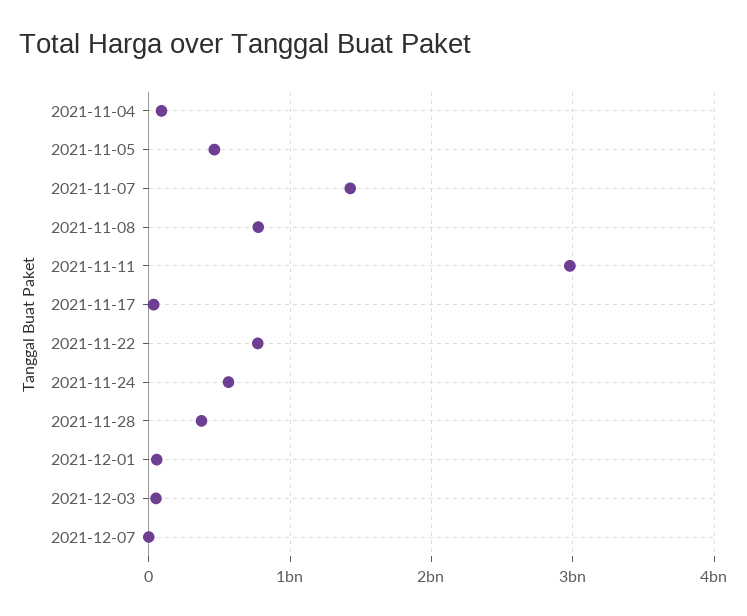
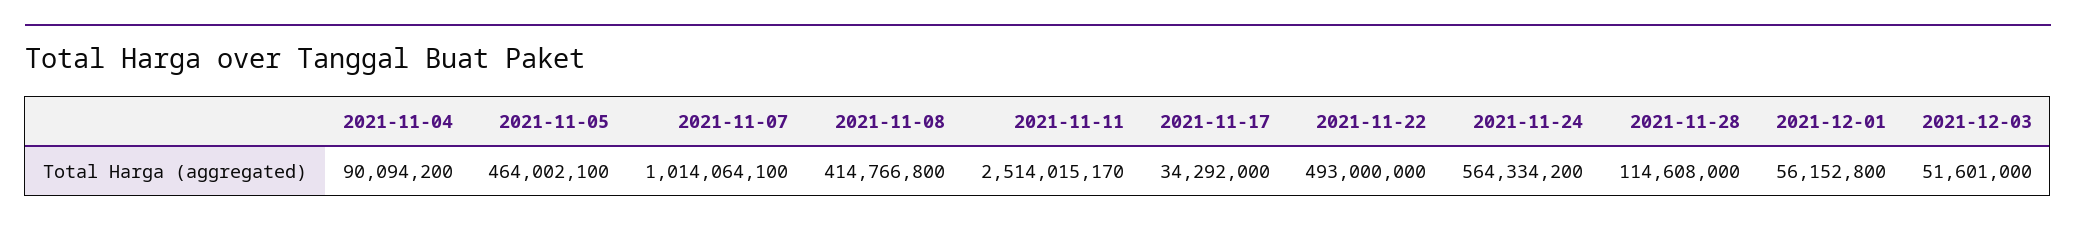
2021-11-07: 1400000000 -> 1014064100
2021-11-08: 800000000 -> 414766800
2021-11-11: 3000000000 -> 2514015170
2021-11-22: 800000000 -> 493000000
2021-11-28: 400000000 -> 114608000
2021-12-07: 0 -> none

